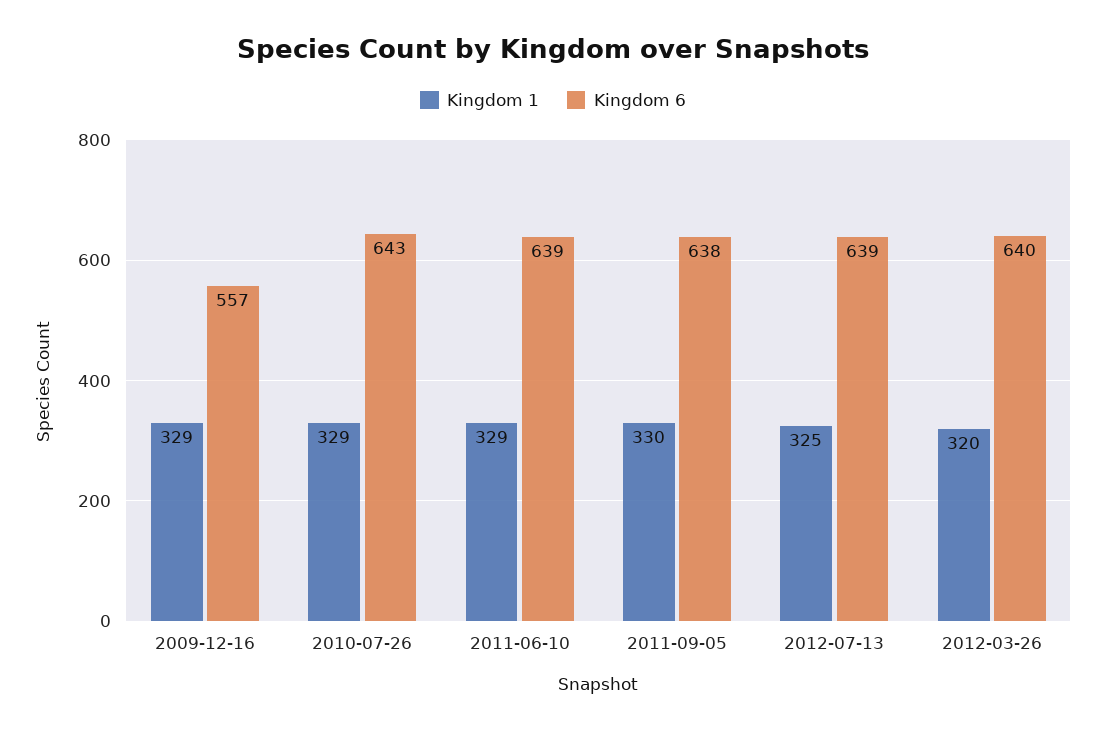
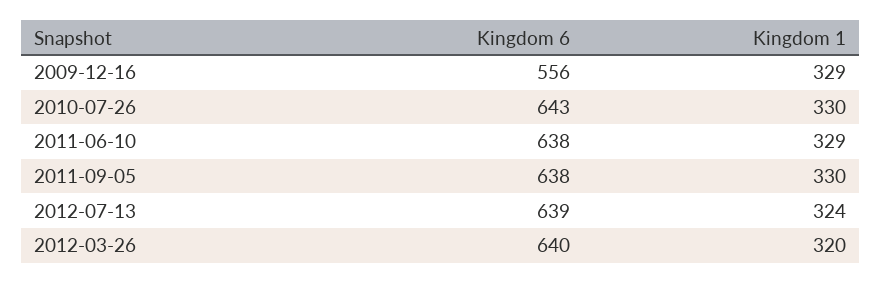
Kingdom 6, 2009-12-16: 557 -> 556
Kingdom 1, 2010-07-26: 329 -> 330
Kingdom 6, 2011-06-10: 639 -> 638
Kingdom 1, 2012-07-13: 325 -> 324

